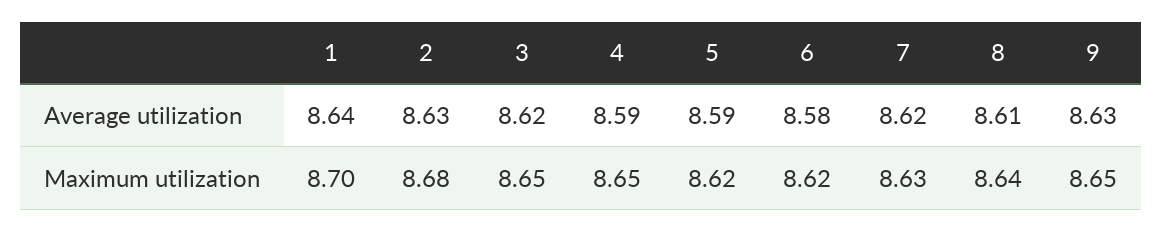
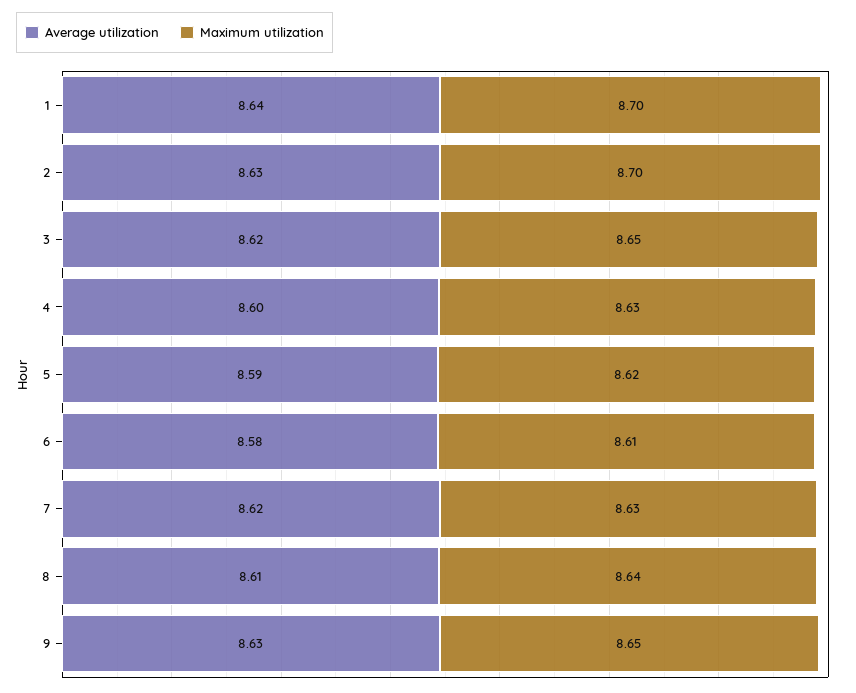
Average utilization, 4: 8.59 -> 8.6
Maximum utilization, 2: 8.68 -> 8.7
Maximum utilization, 4: 8.65 -> 8.63
Maximum utilization, 6: 8.62 -> 8.61

